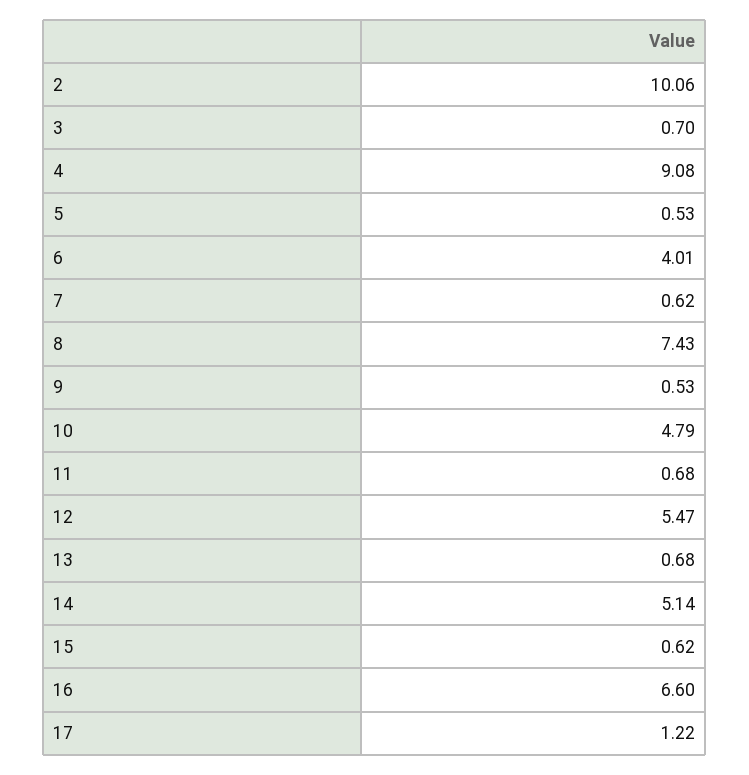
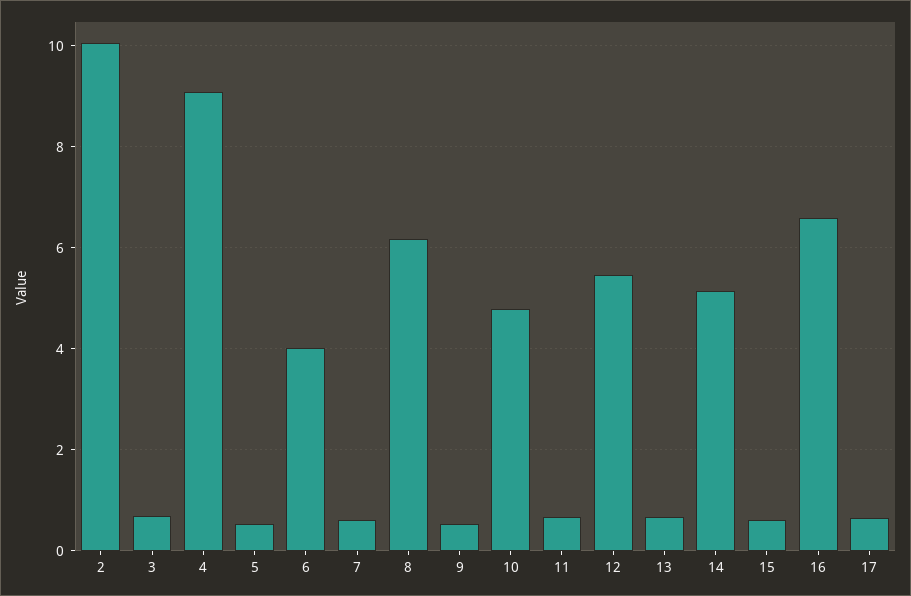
8: 7.43 -> 6.2
17: 1.22 -> 0.6

